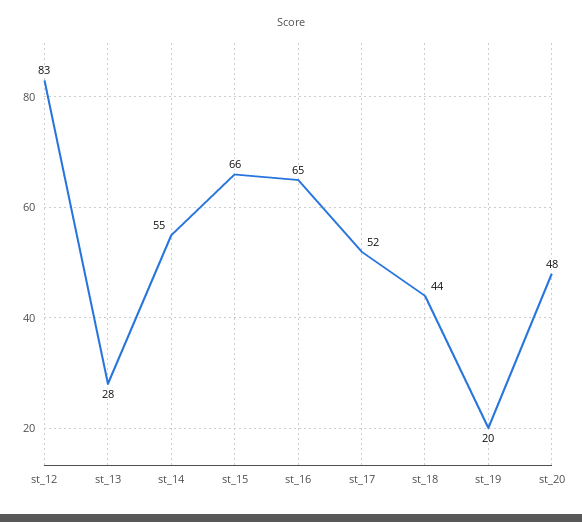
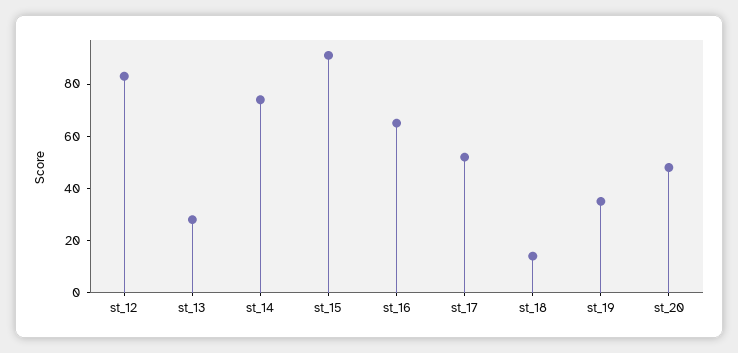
st_14: 55 -> 75
st_15: 66 -> 90
st_18: 44 -> 15
st_19: 20 -> 35

